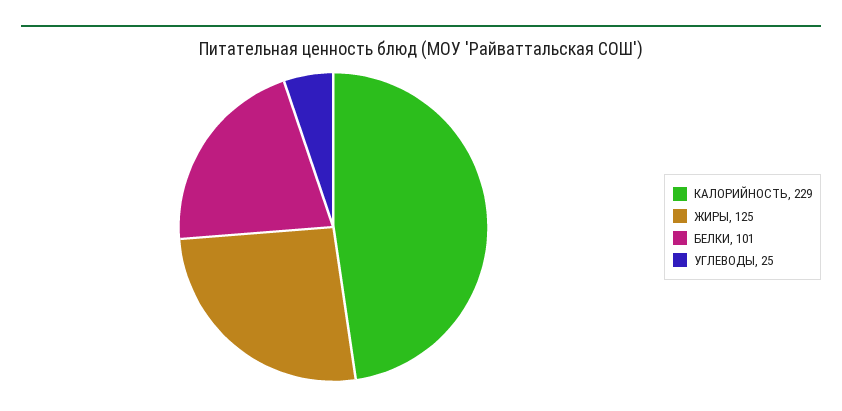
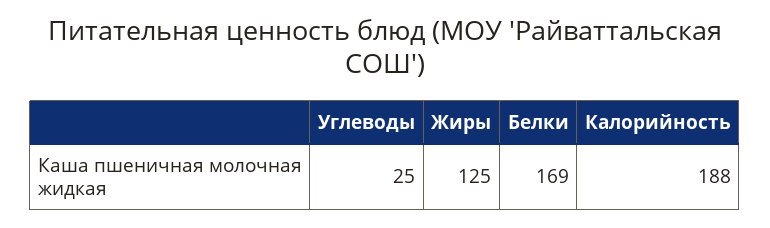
КАЛОРИЙНОСТЬ: 229 -> 188
БЕЛКИ: 101 -> 169

